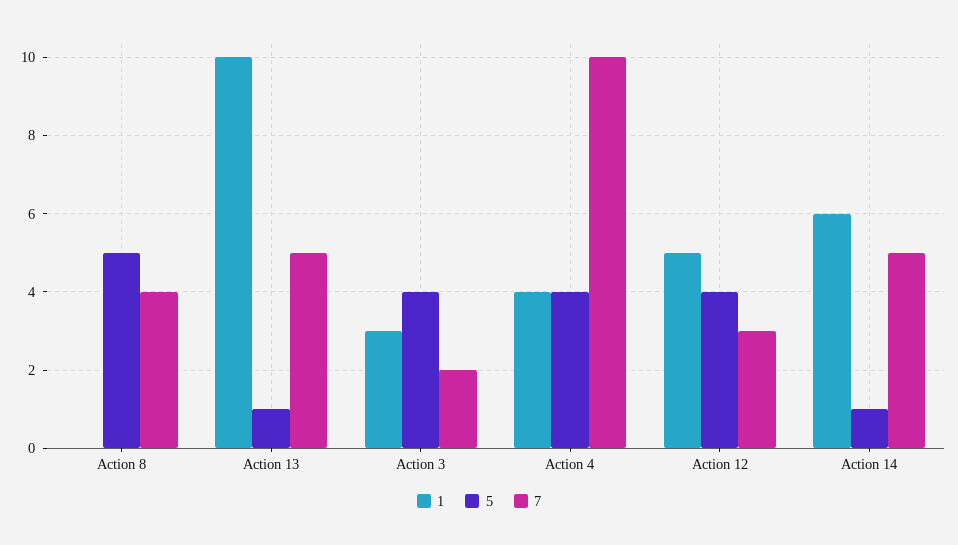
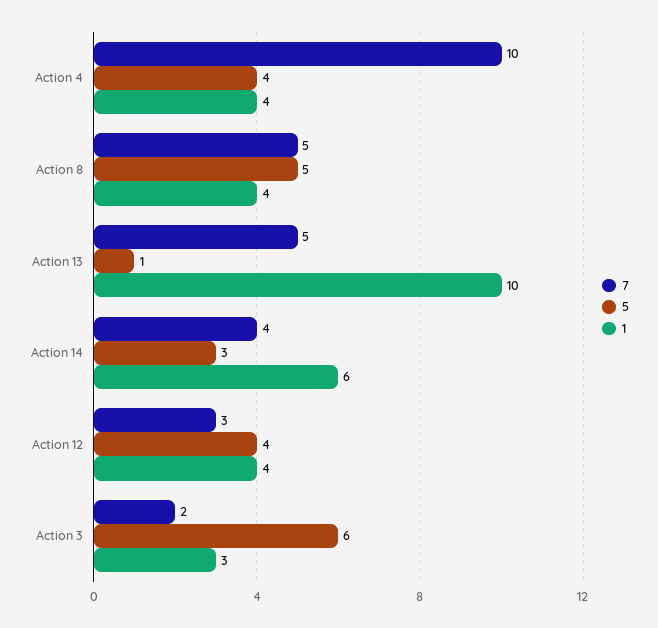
1, Action 8: 0 -> 4
7, Action 8: 4 -> 5
5, Action 3: 4 -> 6
1, Action 12: 5 -> 4
5, Action 14: 1 -> 3
7, Action 14: 5 -> 4

